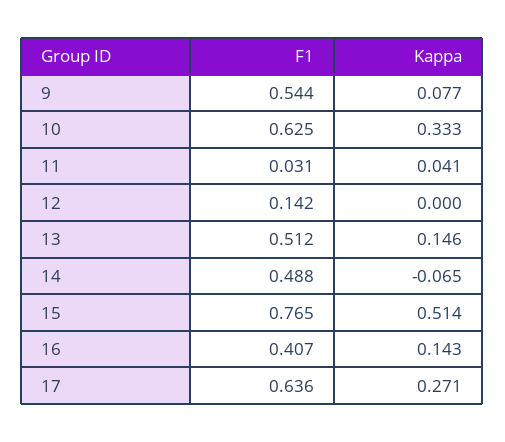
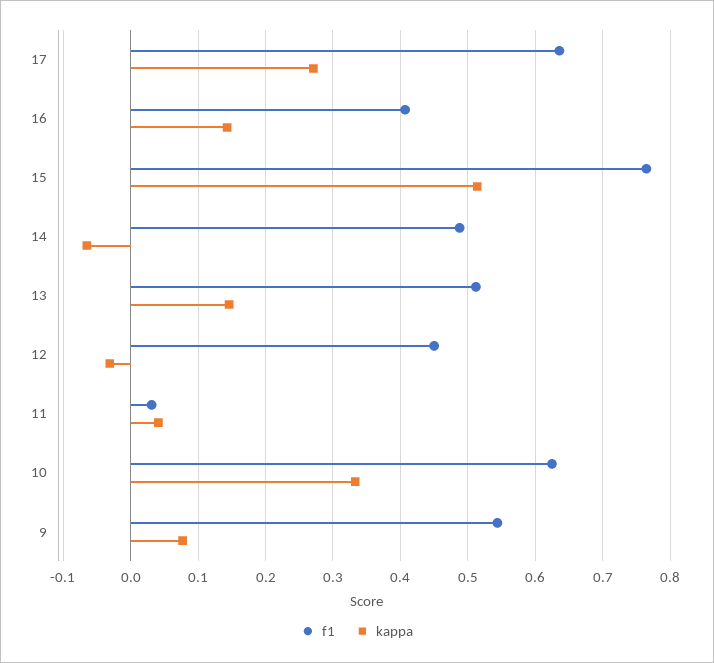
F1, 12: 0.142 -> 0.45
Kappa, 12: 0 -> -0.03

